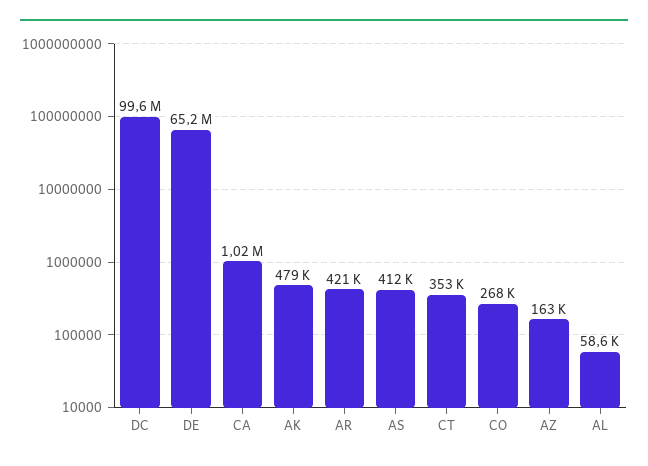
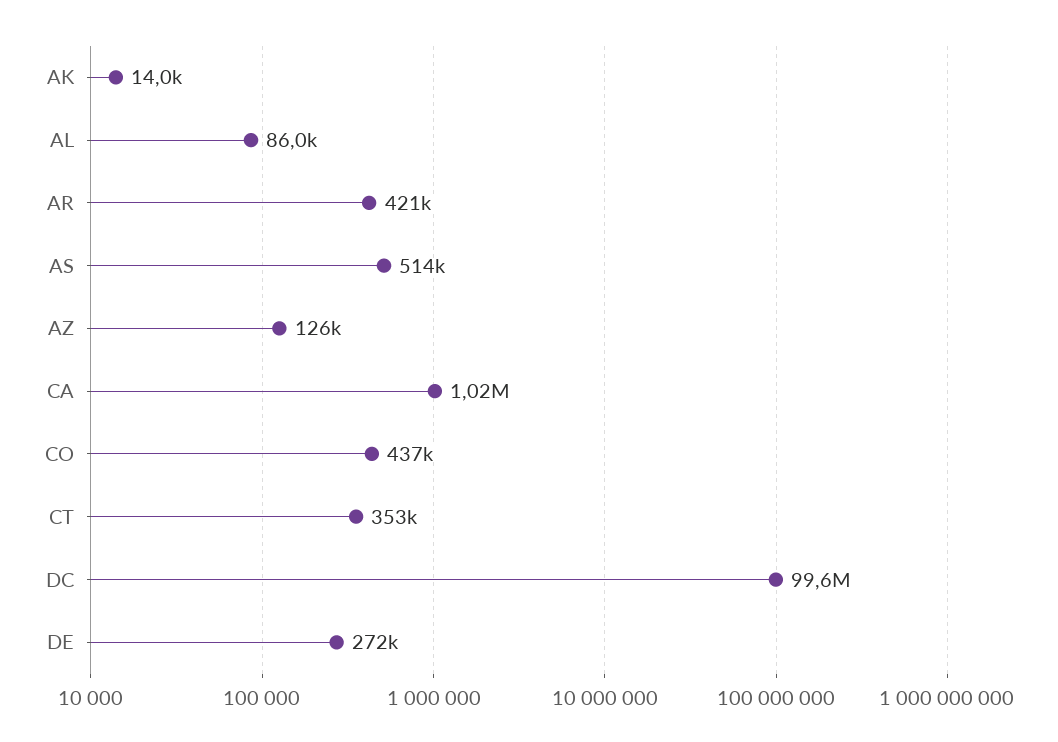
DE: 65200000 -> 272000
AK: 479000 -> 14000
AS: 412000 -> 514000
CO: 268000 -> 437000
AZ: 163000 -> 126000
AL: 58600 -> 86000

